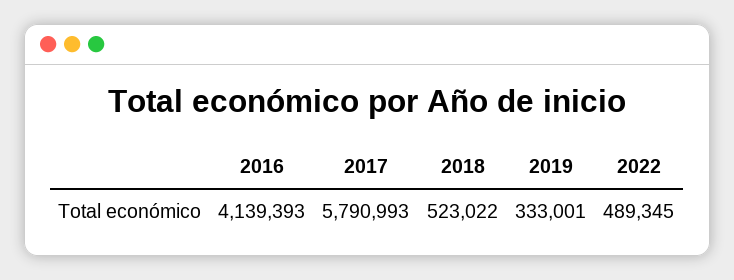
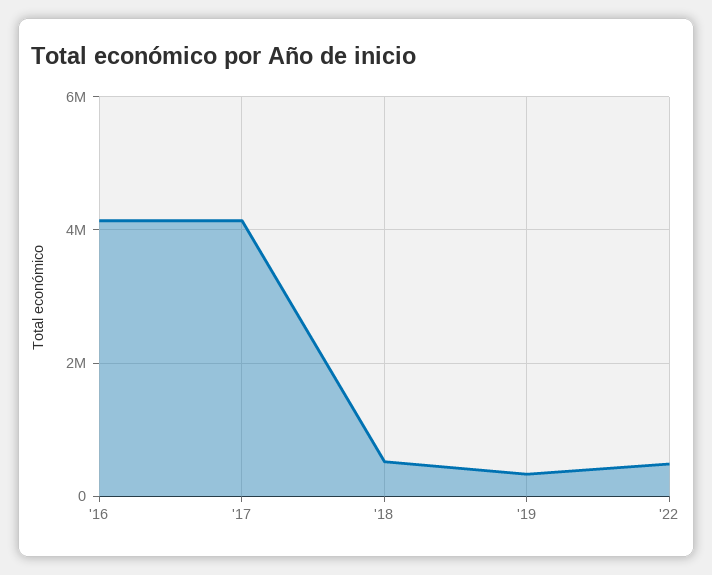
2017: 5790993 -> 4200000

